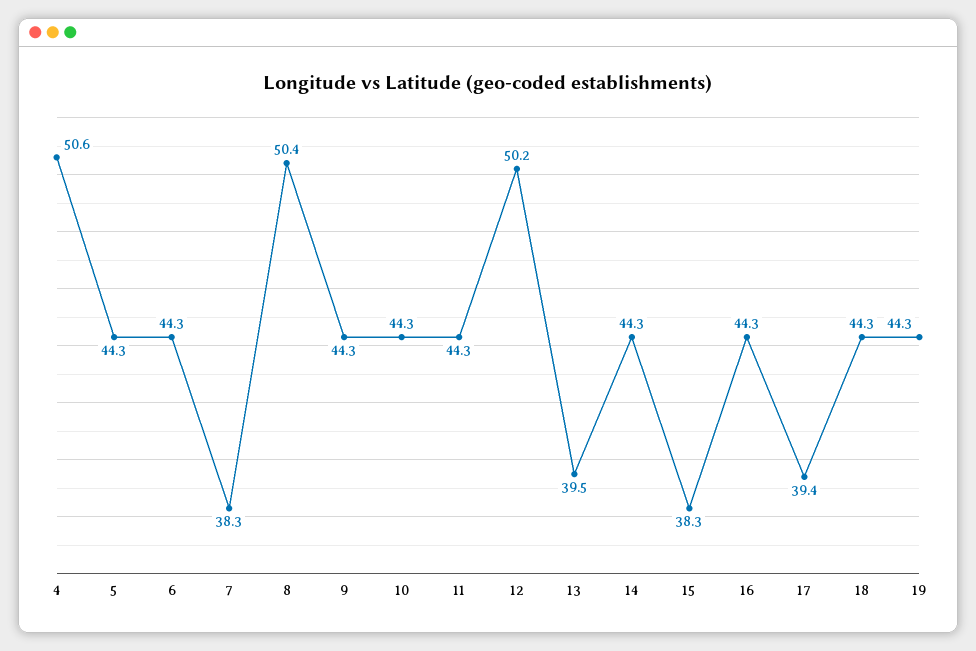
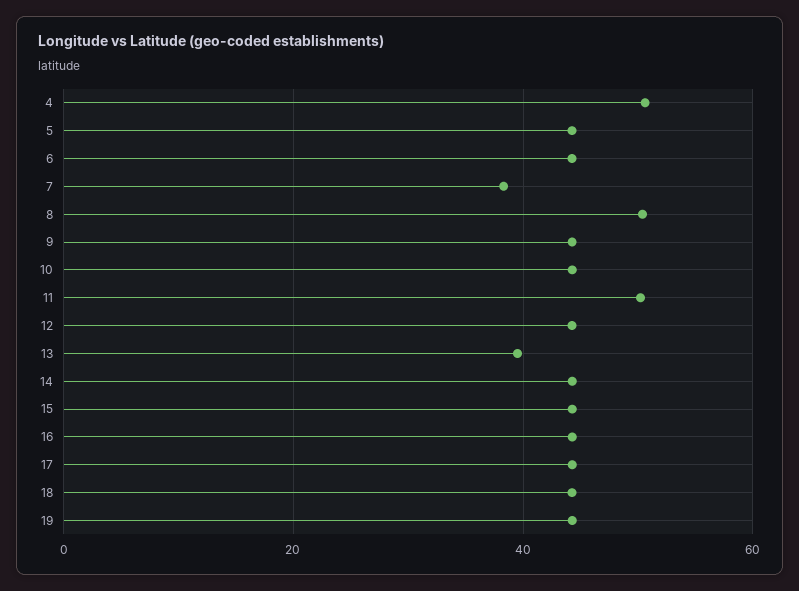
11: 44.3 -> 50
12: 50.2 -> 44
15: 38.3 -> 44
17: 39.4 -> 44

